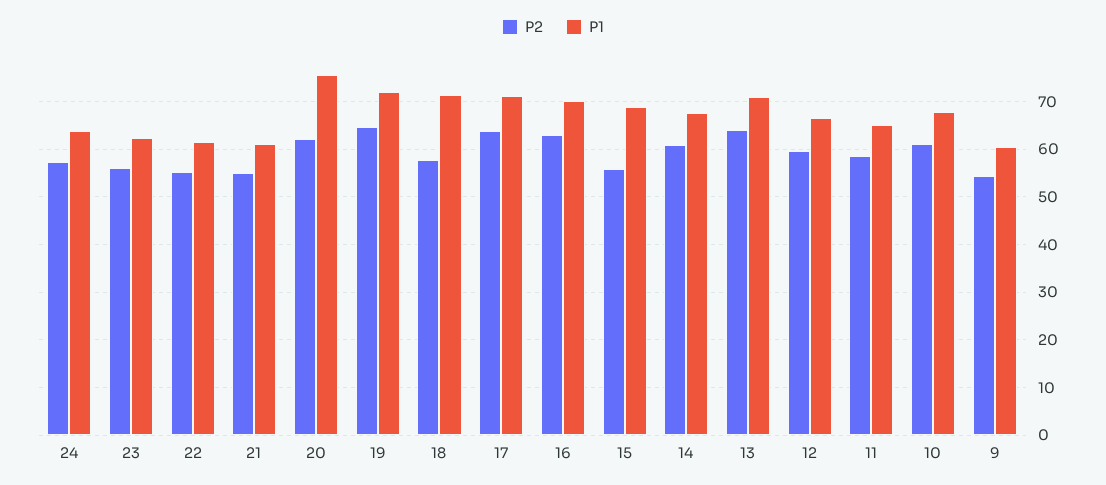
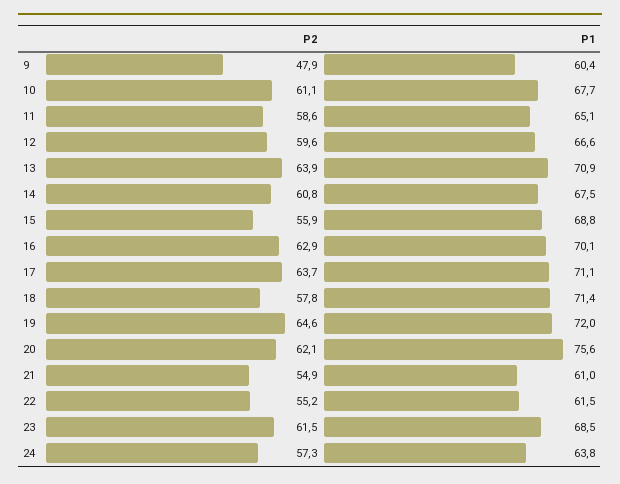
P2, 23: 56 -> 61.5
P1, 23: 62 -> 68.5
P2, 9: 54 -> 47.9

